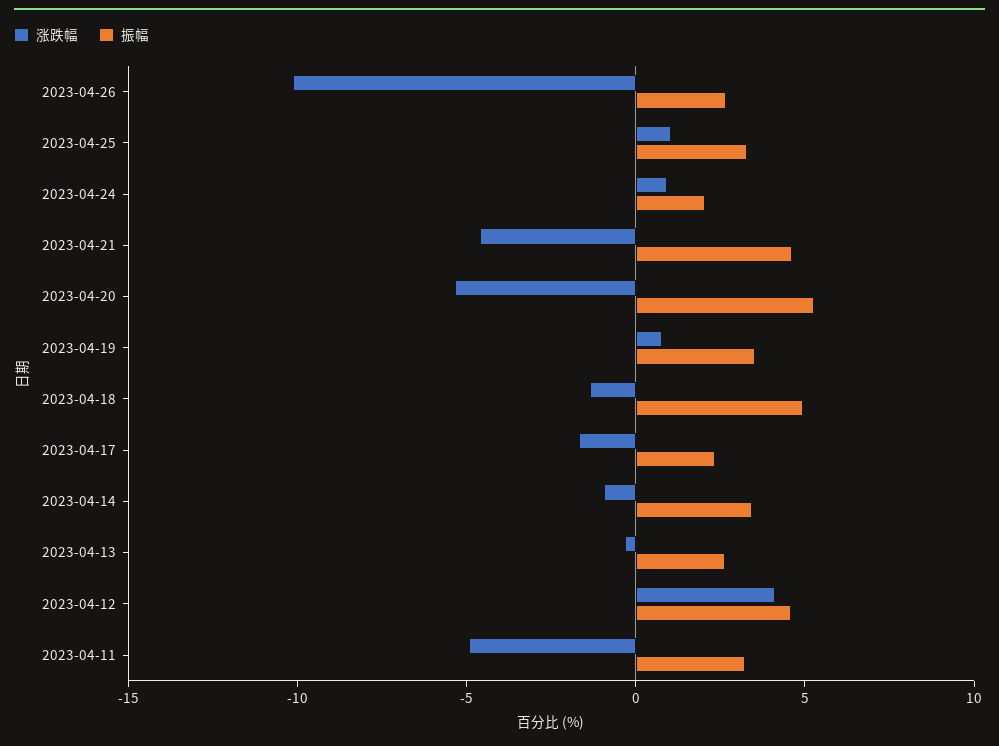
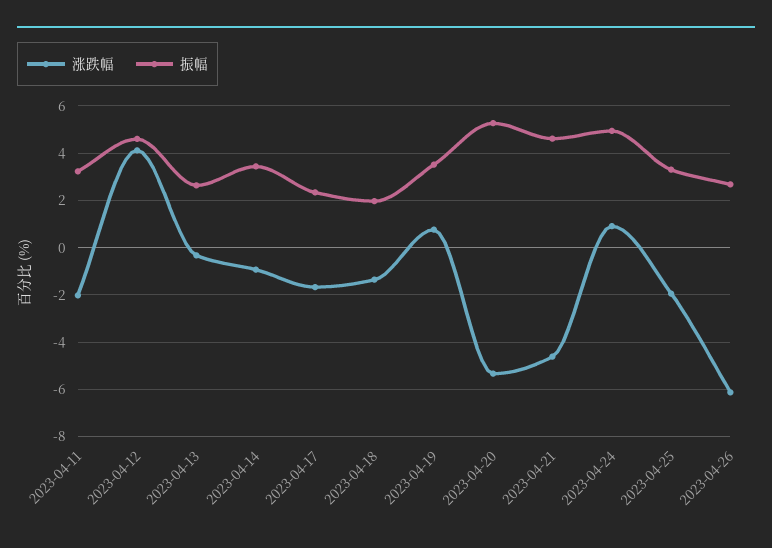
涨跌幅, 2023-04-26: -10 -> -6
涨跌幅, 2023-04-25: 1 -> -2
振幅, 2023-04-24: 2 -> 5
振幅, 2023-04-18: 5 -> 2
涨跌幅, 2023-04-11: -5 -> -2

